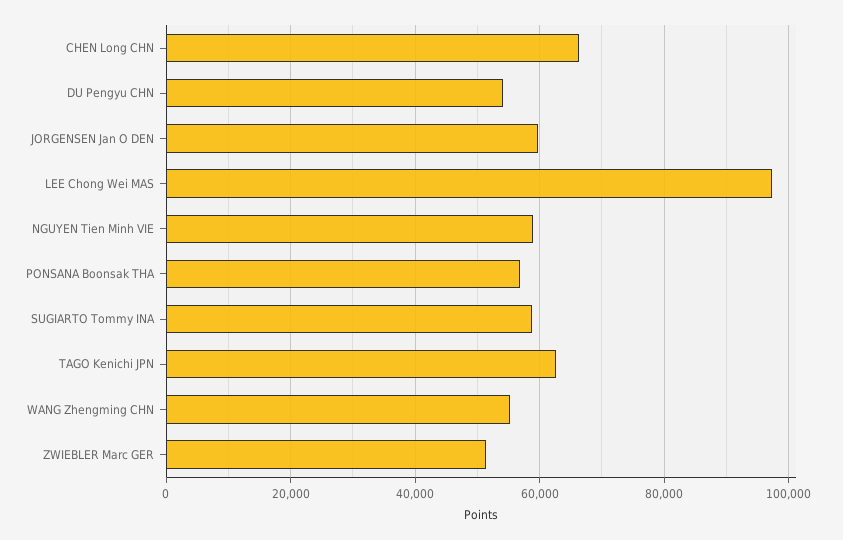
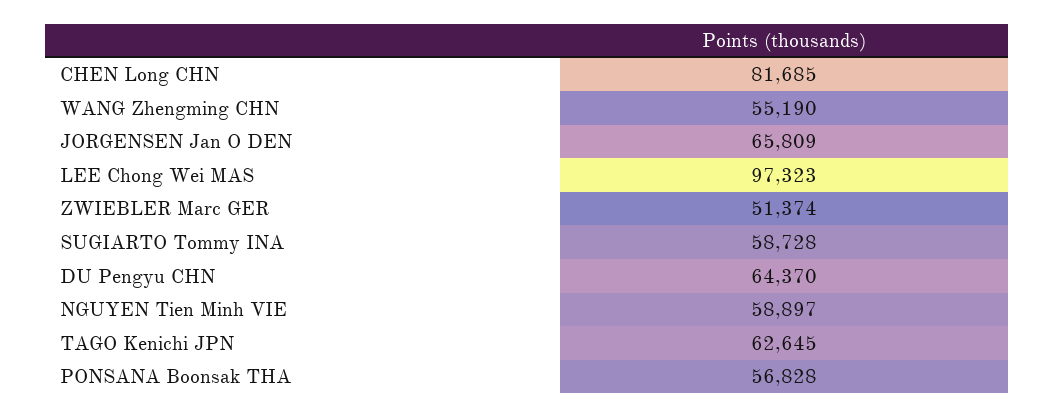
CHEN Long CHN: 66000 -> 81685
DU Pengyu CHN: 54000 -> 64370
JORGENSEN Jan O DEN: 60000 -> 65809

